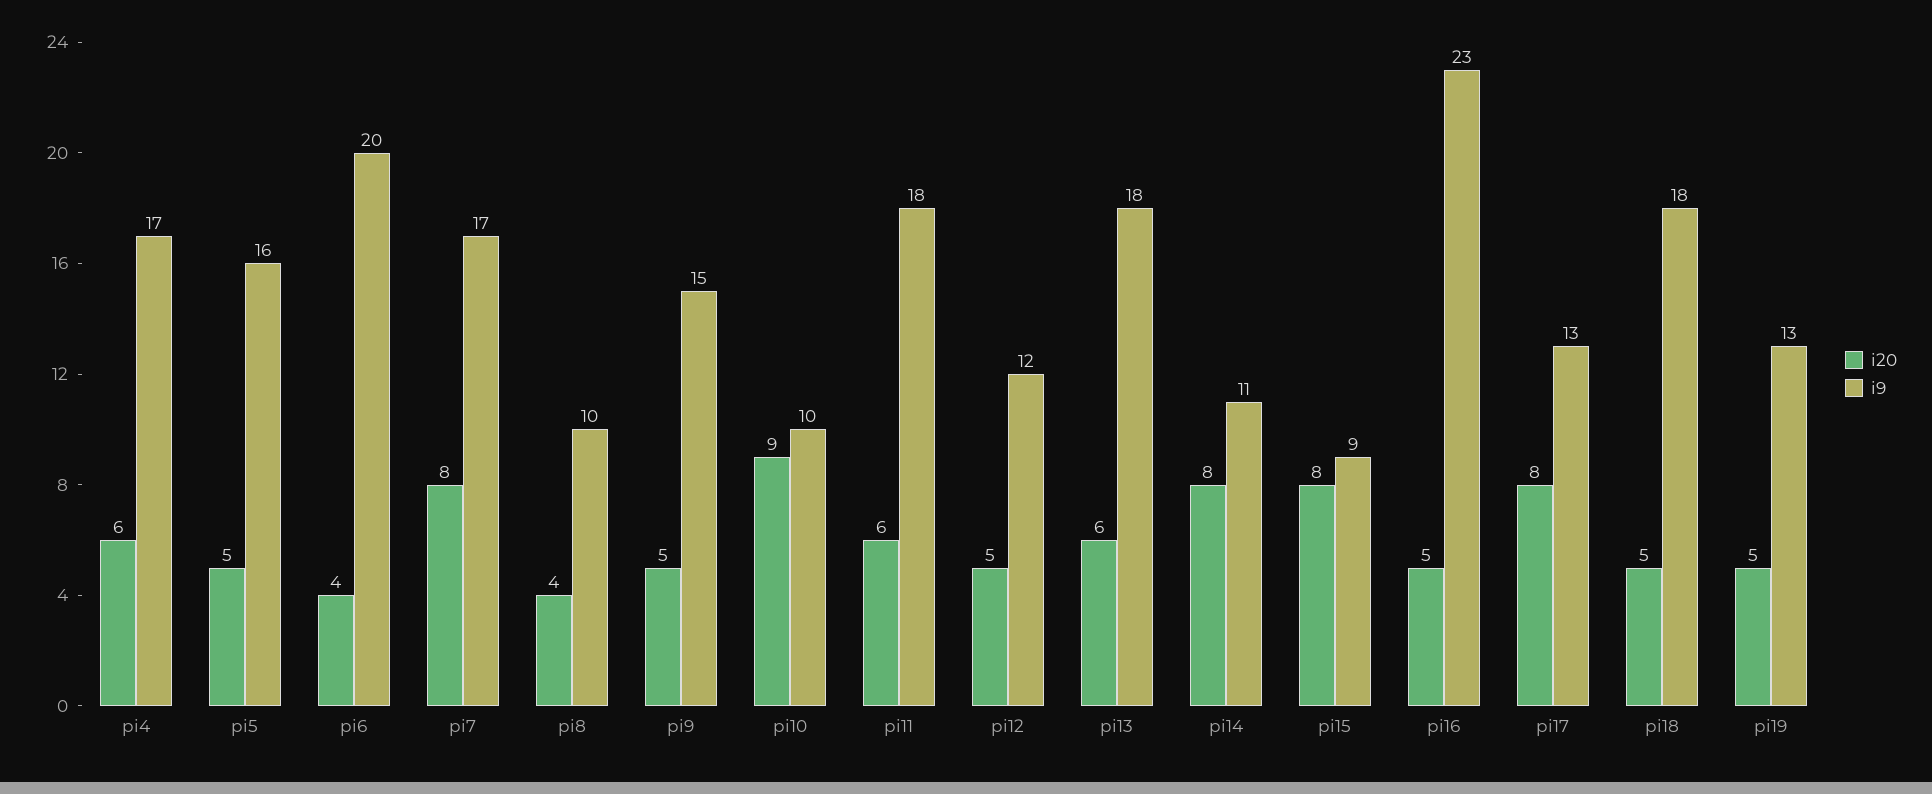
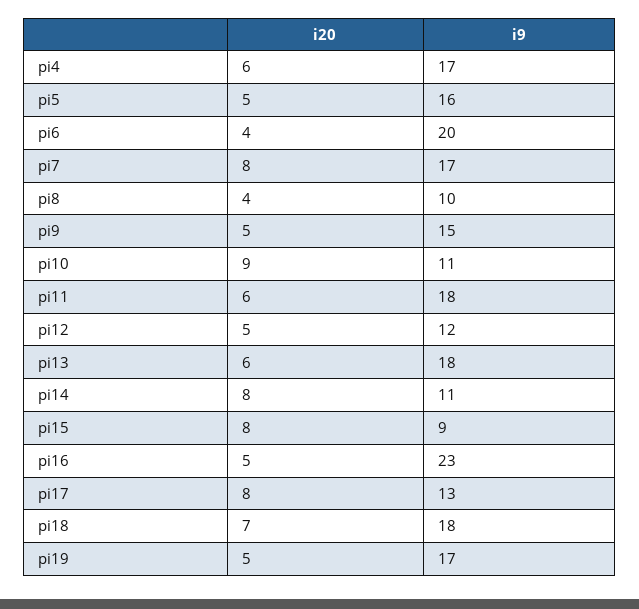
i9, pi10: 10 -> 11
i20, pi18: 5 -> 7
i9, pi19: 13 -> 17

